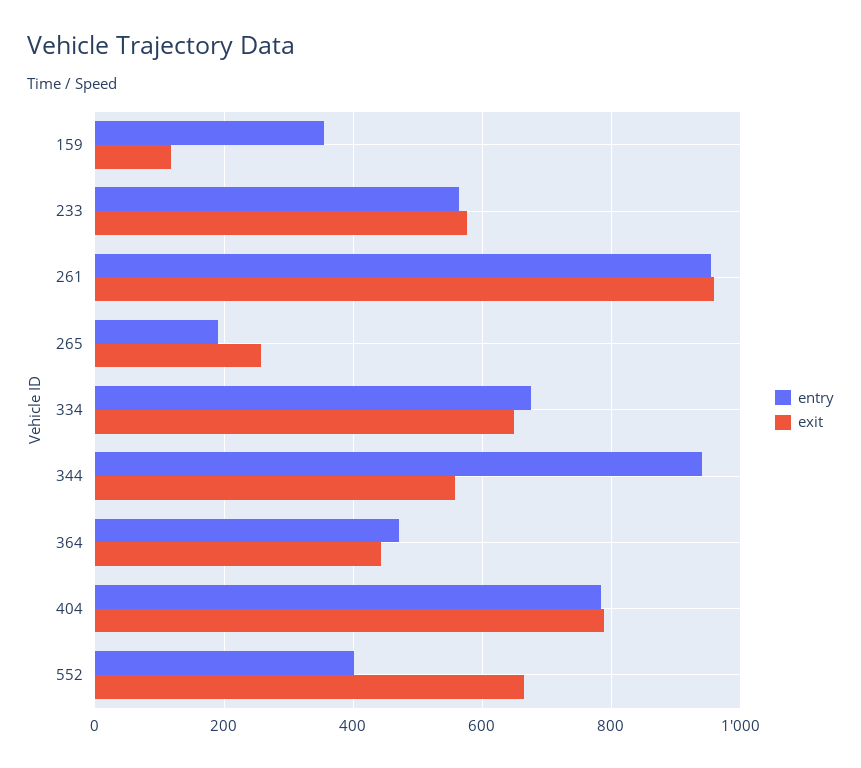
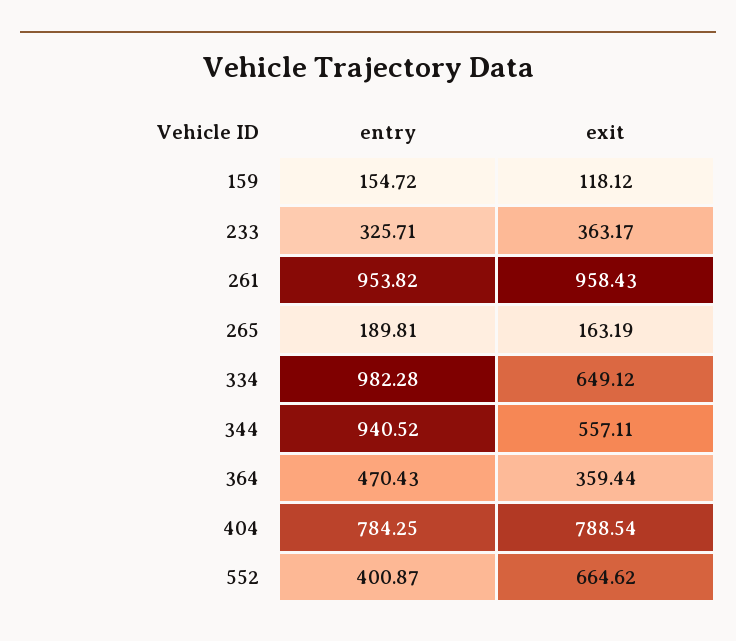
entry, 159: 360 -> 154.72
entry, 233: 560 -> 325.71
exit, 233: 580 -> 363.17
exit, 265: 260 -> 163.19
entry, 334: 680 -> 982.28
exit, 364: 440 -> 359.44

